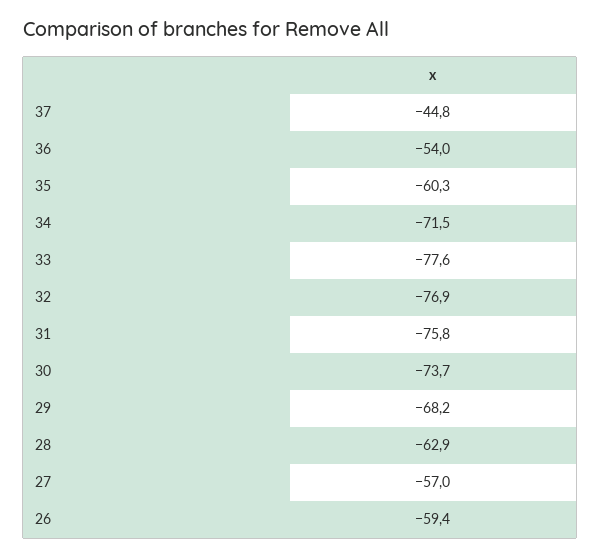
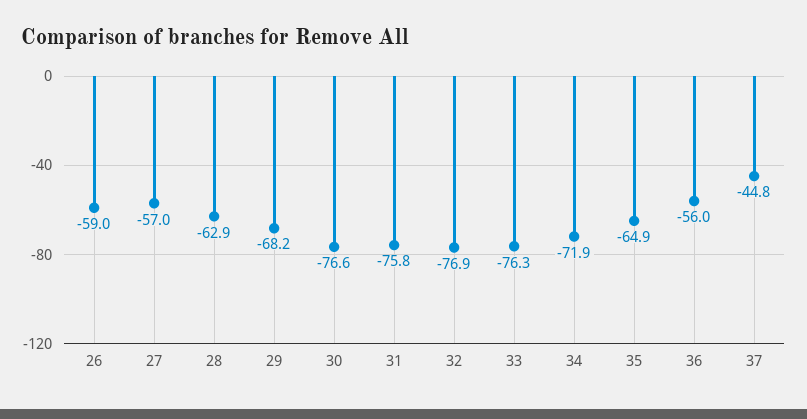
36: -54 -> -56
35: -60.3 -> -64.9
34: -71.5 -> -71.9
33: -77.6 -> -76.3
30: -73.7 -> -76.6
26: -59.4 -> -59

